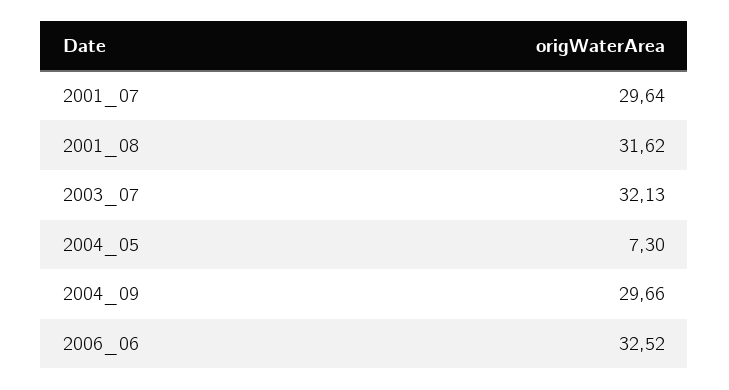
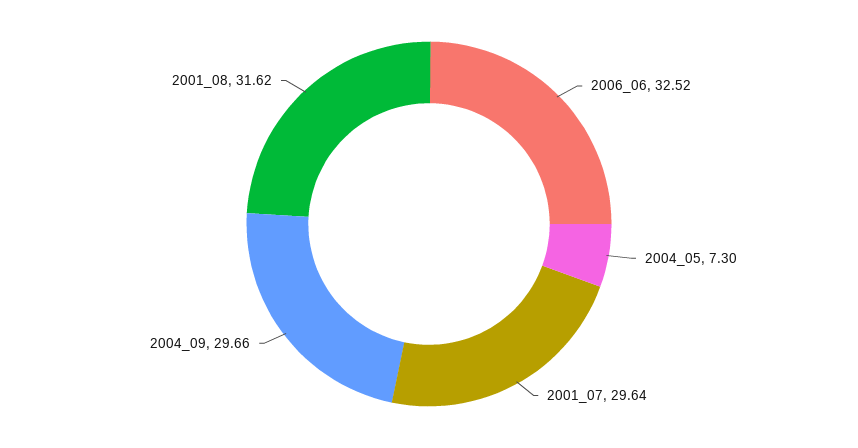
2003_07: 32.13 -> none

